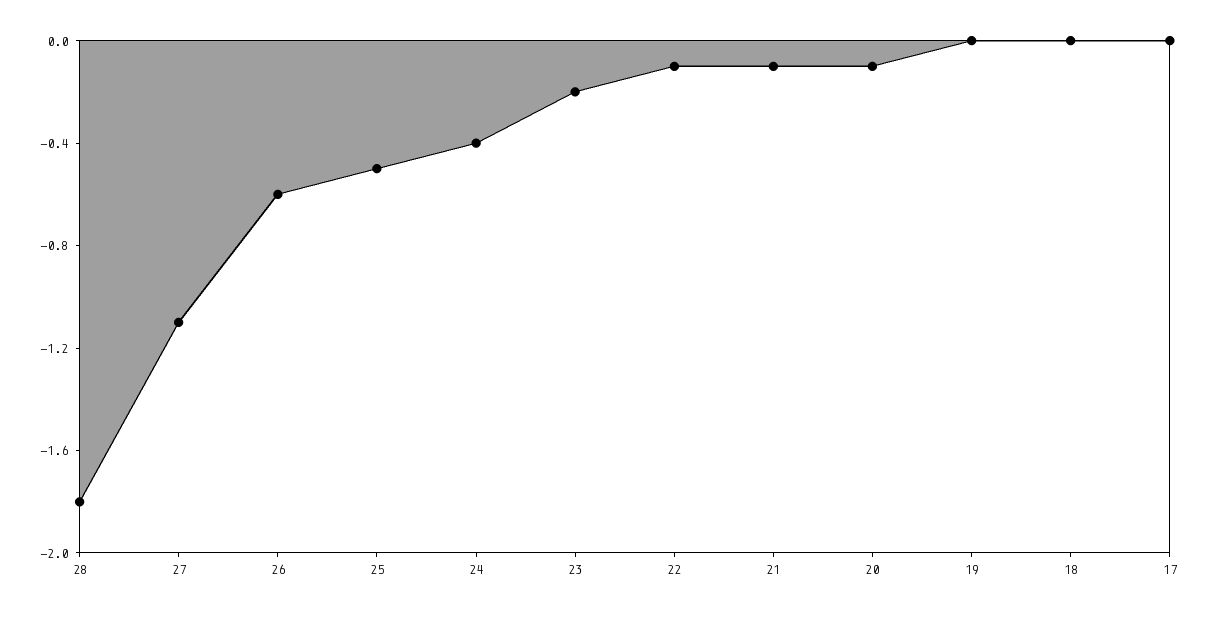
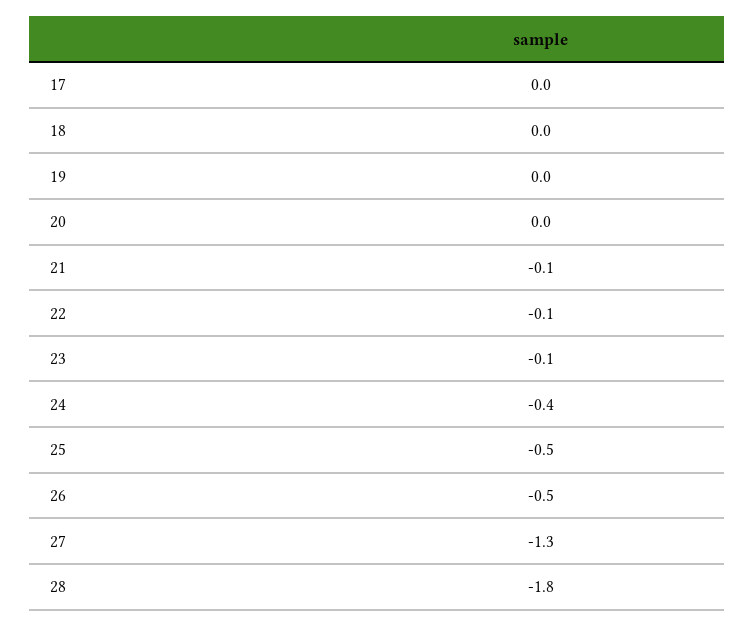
27: -1.1 -> -1.3
26: -0.6 -> -0.5
23: -0.2 -> -0.1
20: -0.1 -> 0

